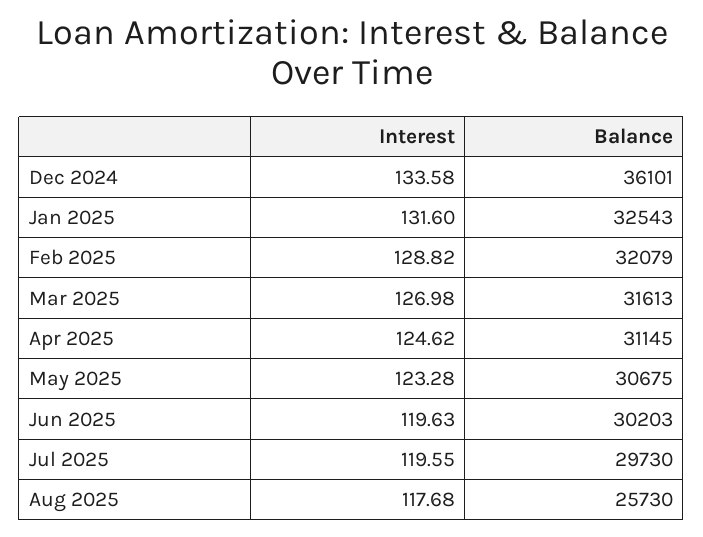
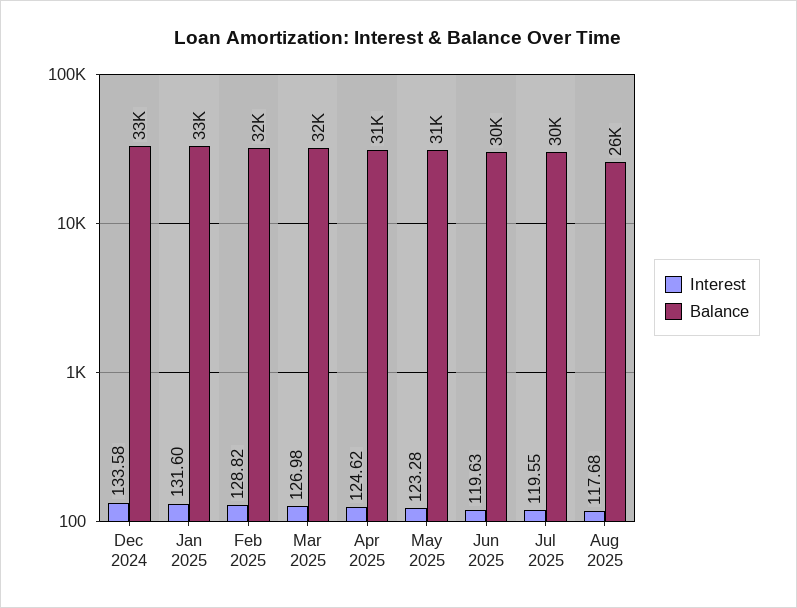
Balance, Dec 2024: 36101 -> 33000

